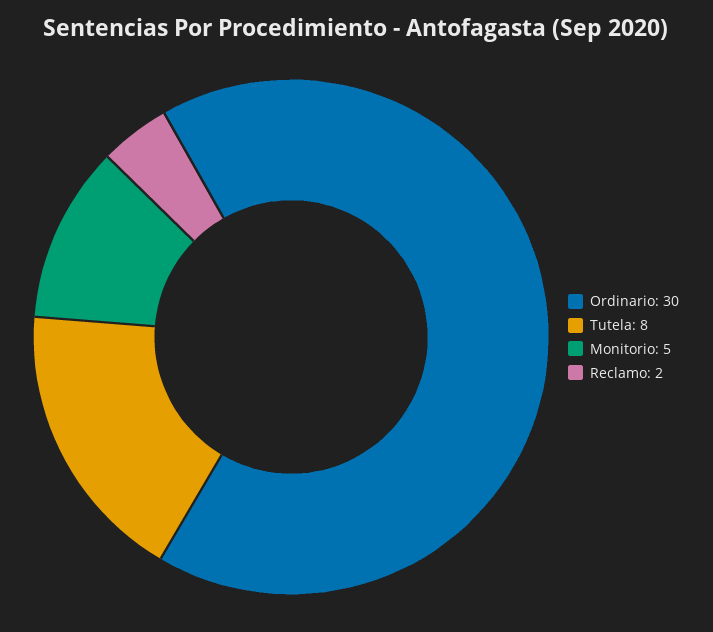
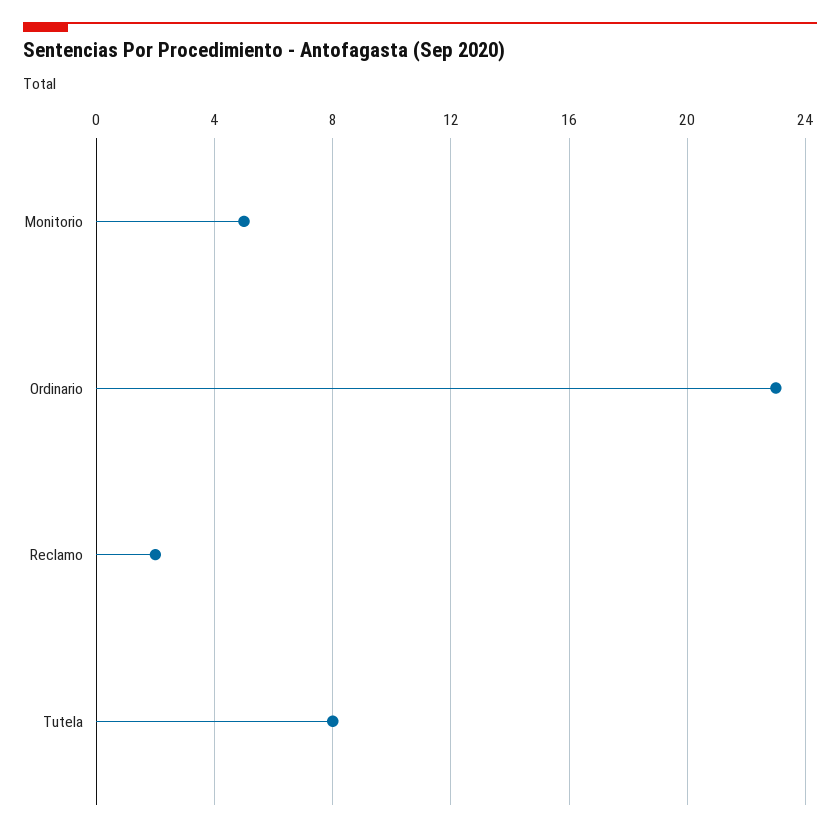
Ordinario: 30 -> 23

